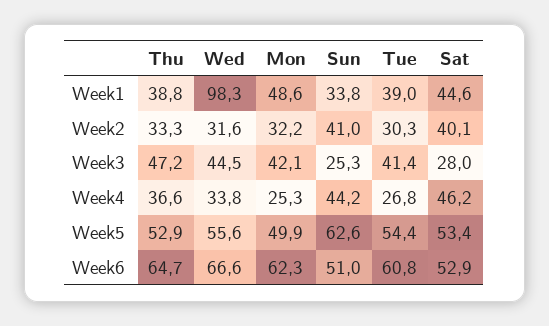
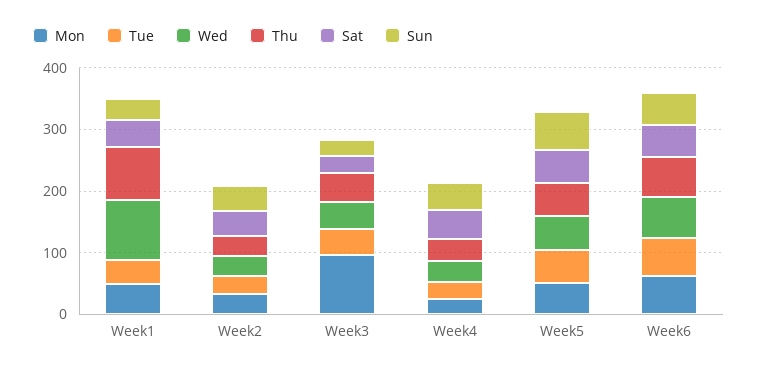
Thu, Week1: 38.8 -> 80
Mon, Week3: 42.1 -> 100

